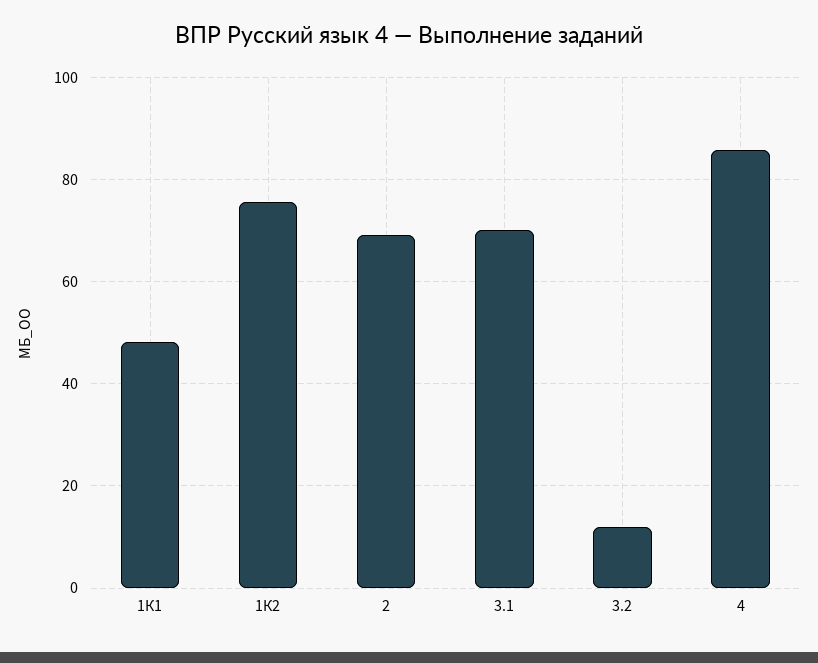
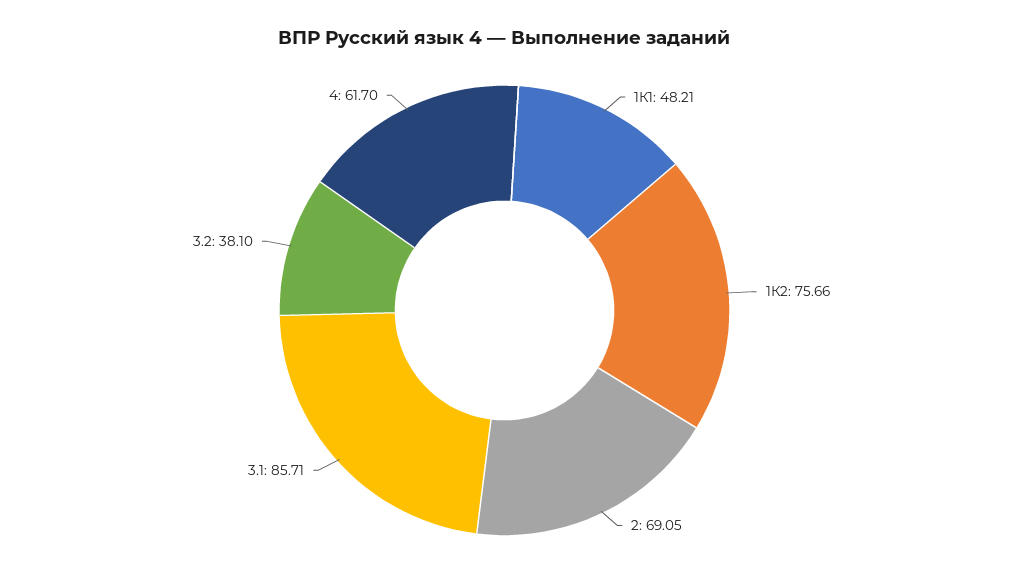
3.1: 70 -> 85.71
3.2: 12 -> 38.1
4: 86 -> 61.7

